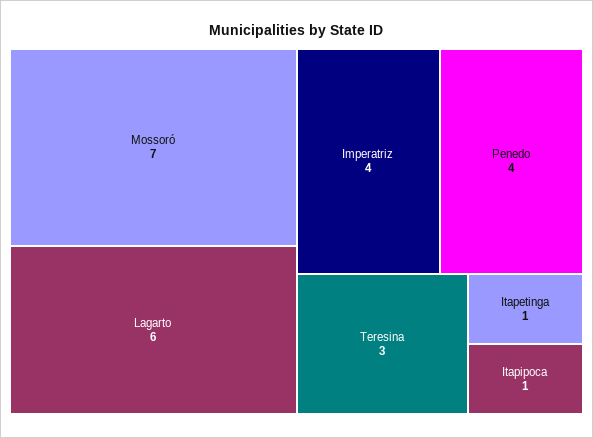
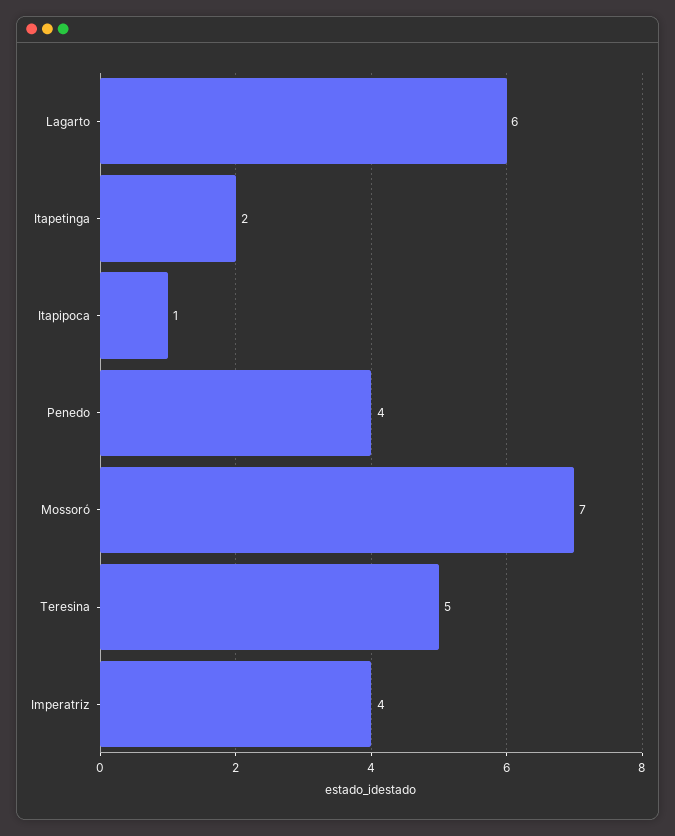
Teresina: 3 -> 5
Itapetinga: 1 -> 2

